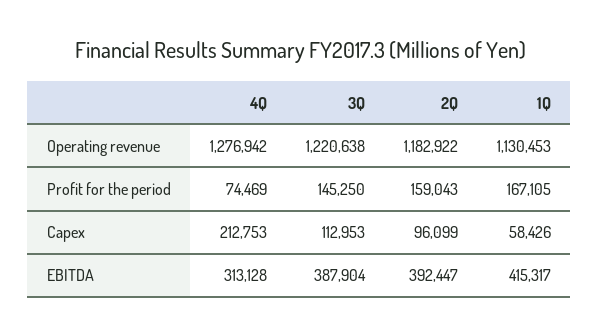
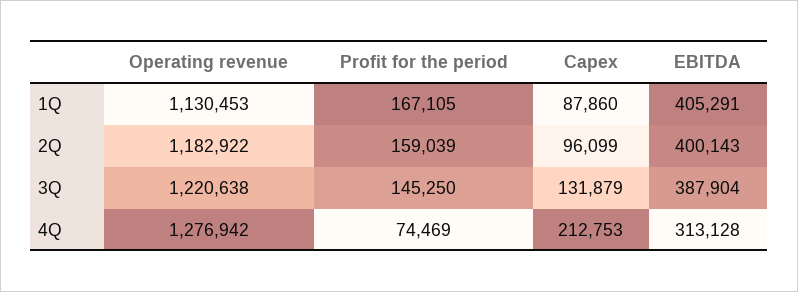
2Q, Profit for the period: 159043 -> 159039
3Q, Capex: 112953 -> 131879
1Q, Capex: 58426 -> 87860
2Q, EBITDA: 392447 -> 400143
1Q, EBITDA: 415317 -> 405291

